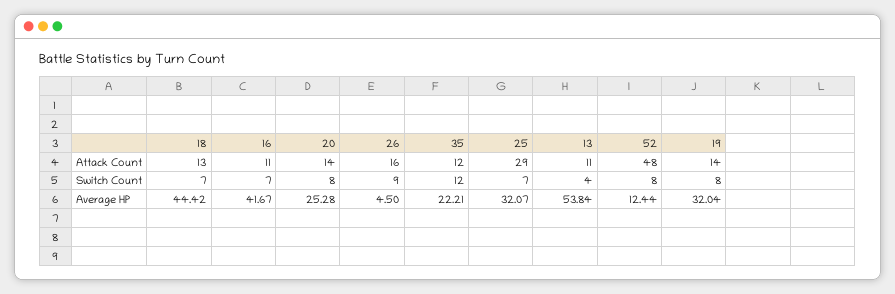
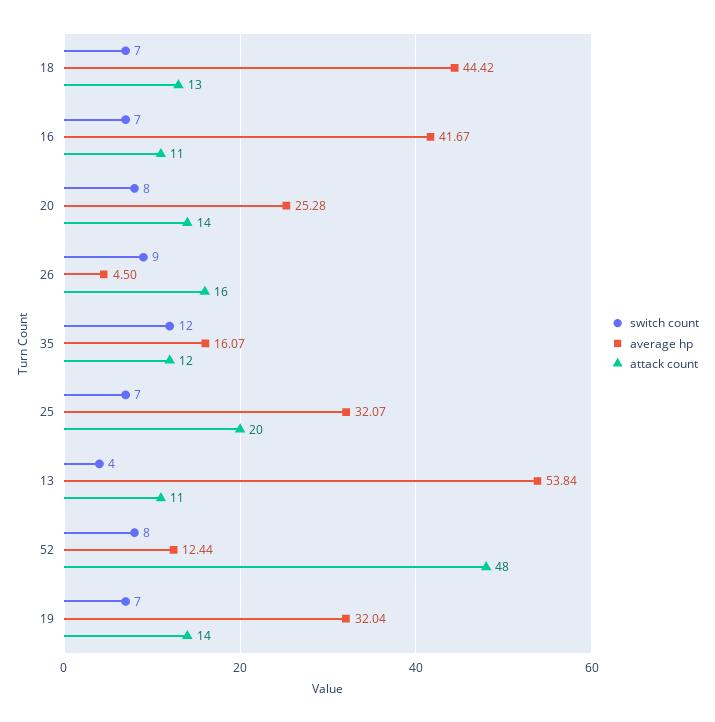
Attack Count, 25: 29 -> 20
Switch Count, 19: 8 -> 7
Average HP, 35: 22.21 -> 16.07

